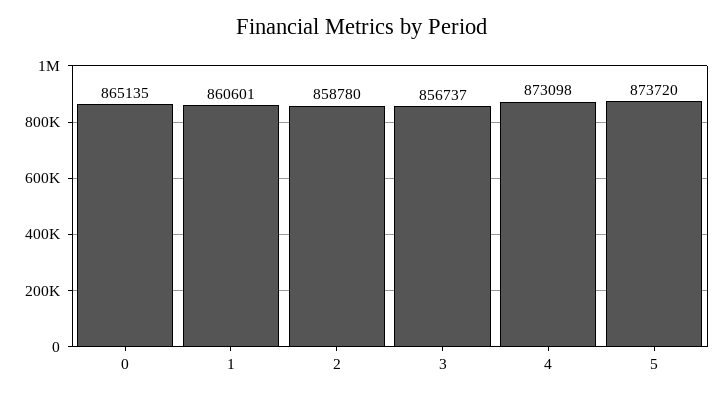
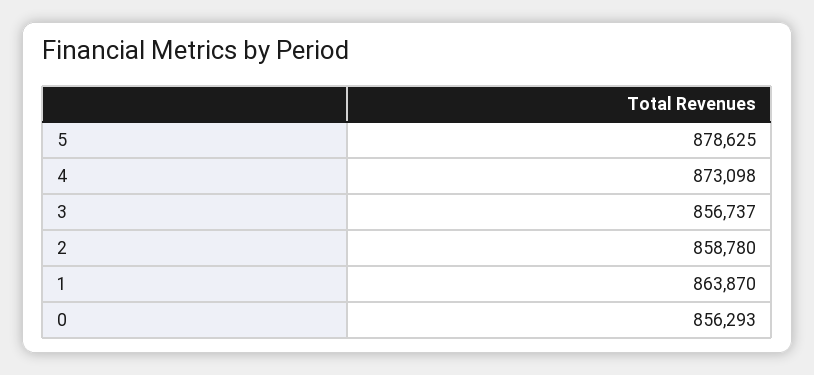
0: 865135 -> 856293
1: 860601 -> 863870
5: 873720 -> 878625

